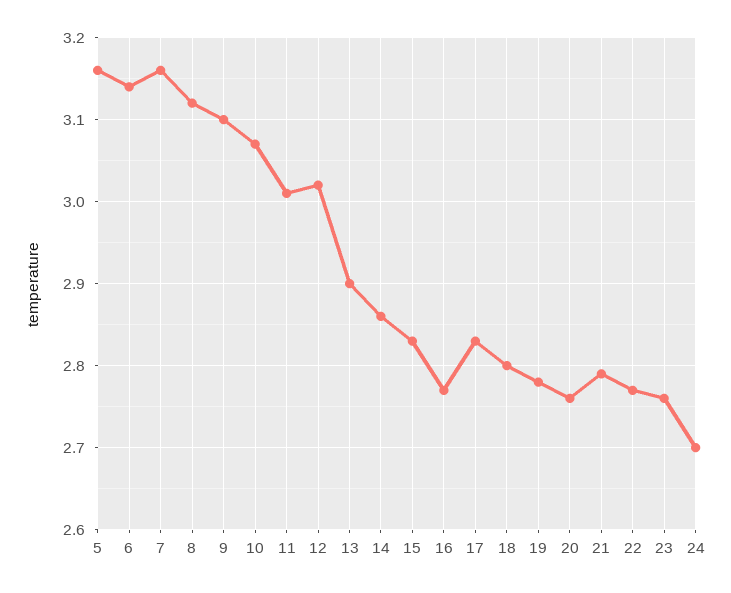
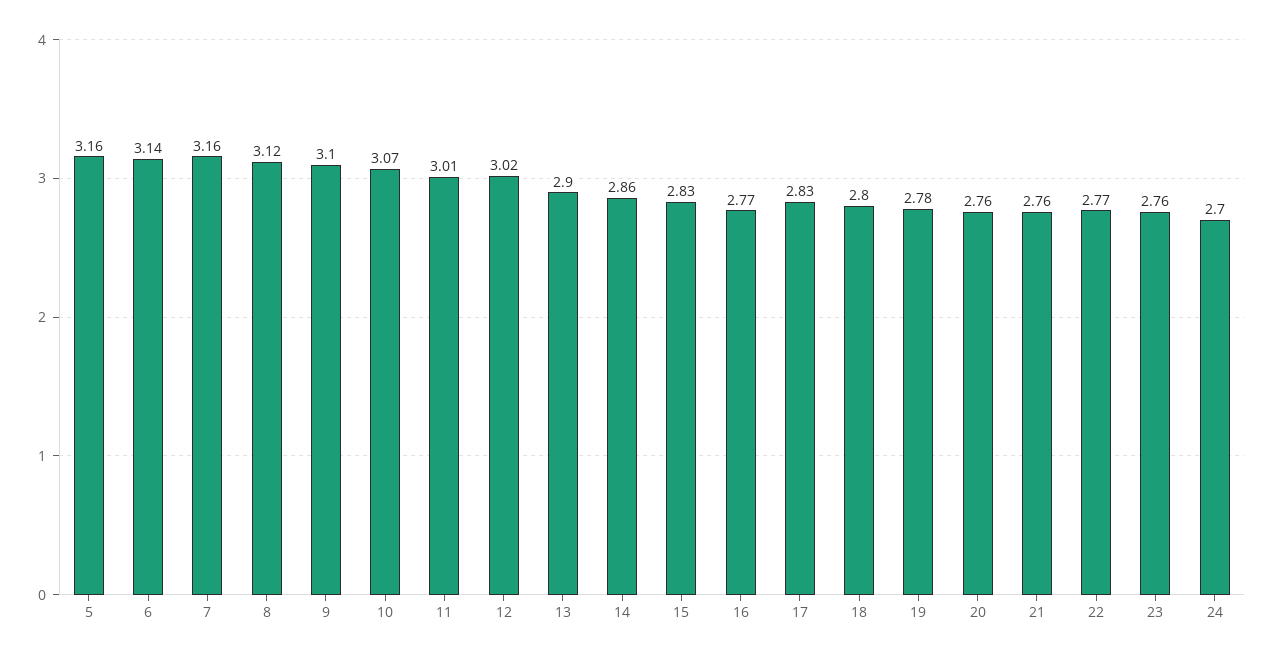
21: 2.79 -> 2.76

